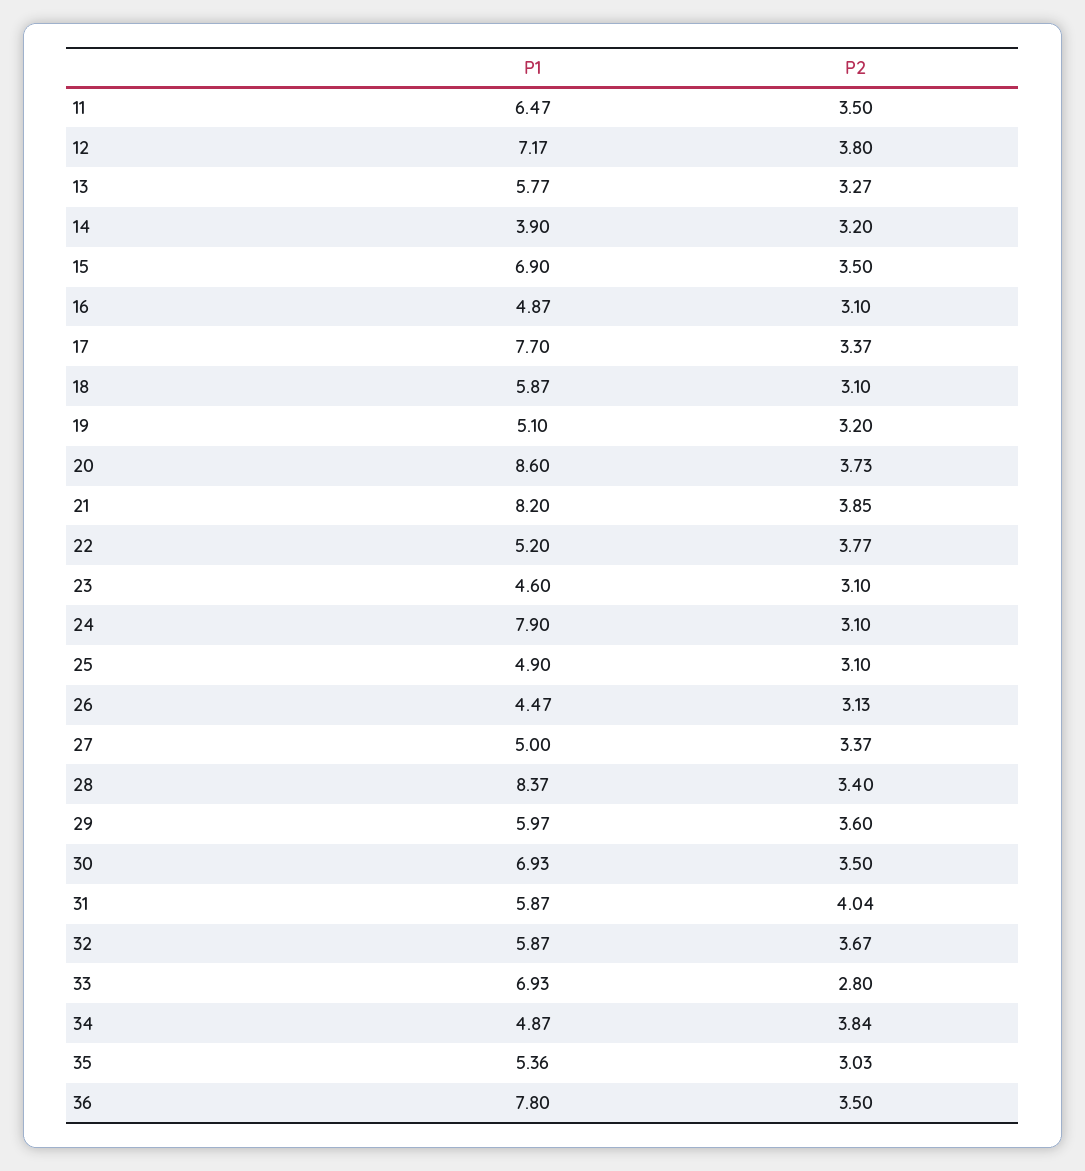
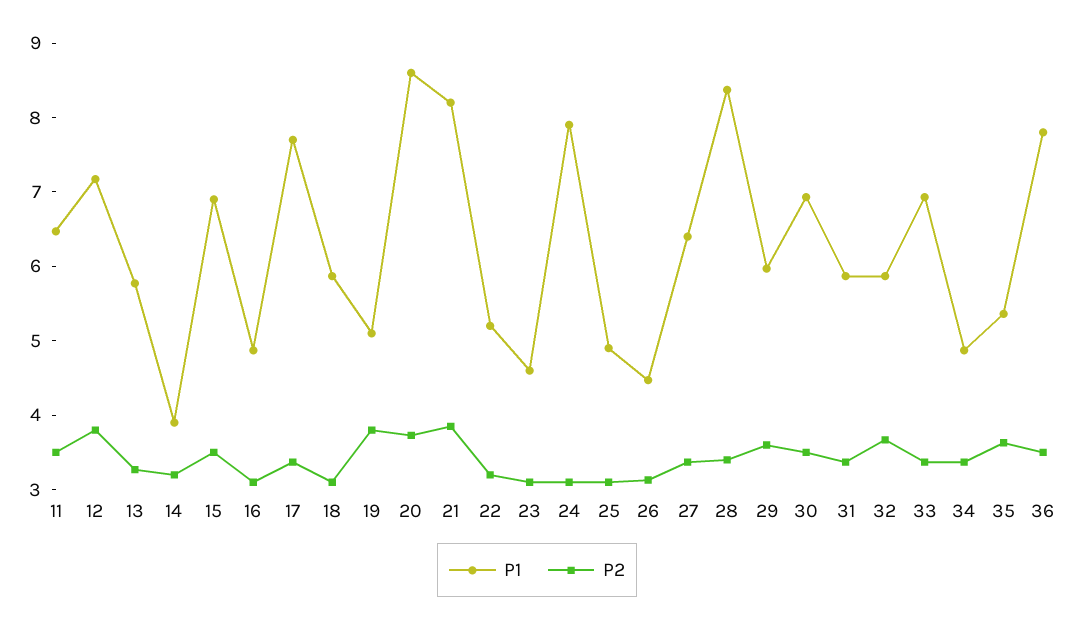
P2, 19: 3.2 -> 3.8
P2, 22: 3.77 -> 3.2
P1, 27: 5 -> 6.4
P2, 31: 4.04 -> 3.4
P2, 33: 2.8 -> 3.4
P2, 34: 3.84 -> 3.4
P2, 35: 3.03 -> 3.6

